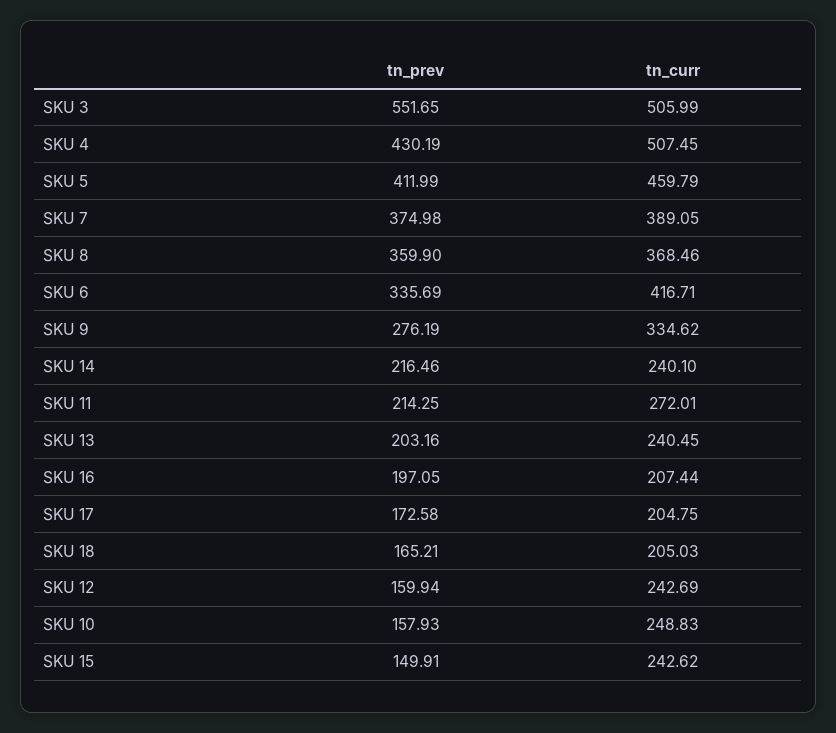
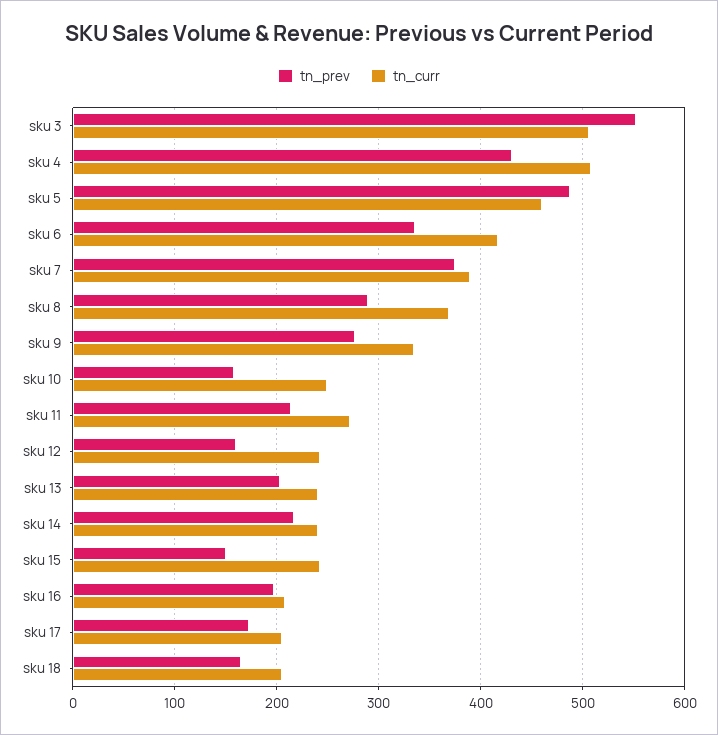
tn_prev, SKU 5: 411.99 -> 490
tn_prev, SKU 8: 359.9 -> 290

